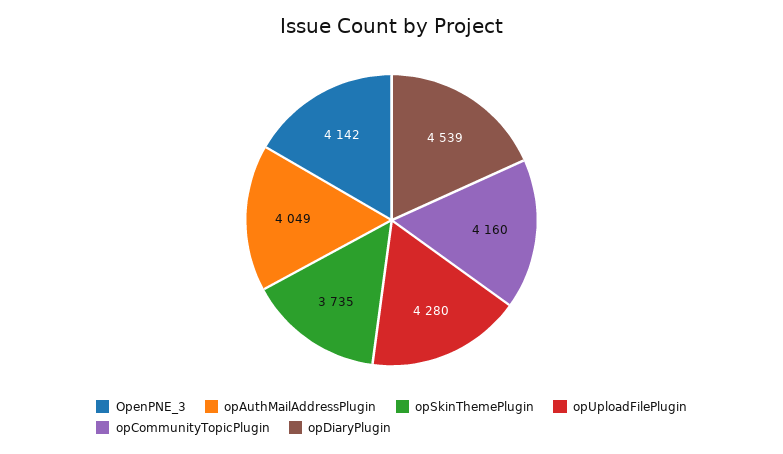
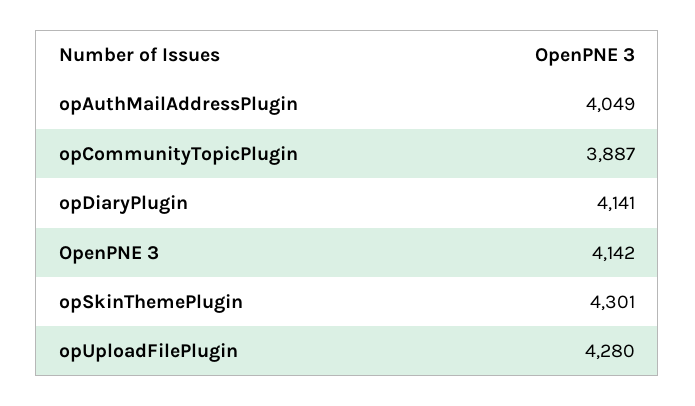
opSkinThemePlugin: 3735 -> 4301
opCommunityTopicPlugin: 4160 -> 3887
opDiaryPlugin: 4539 -> 4141

